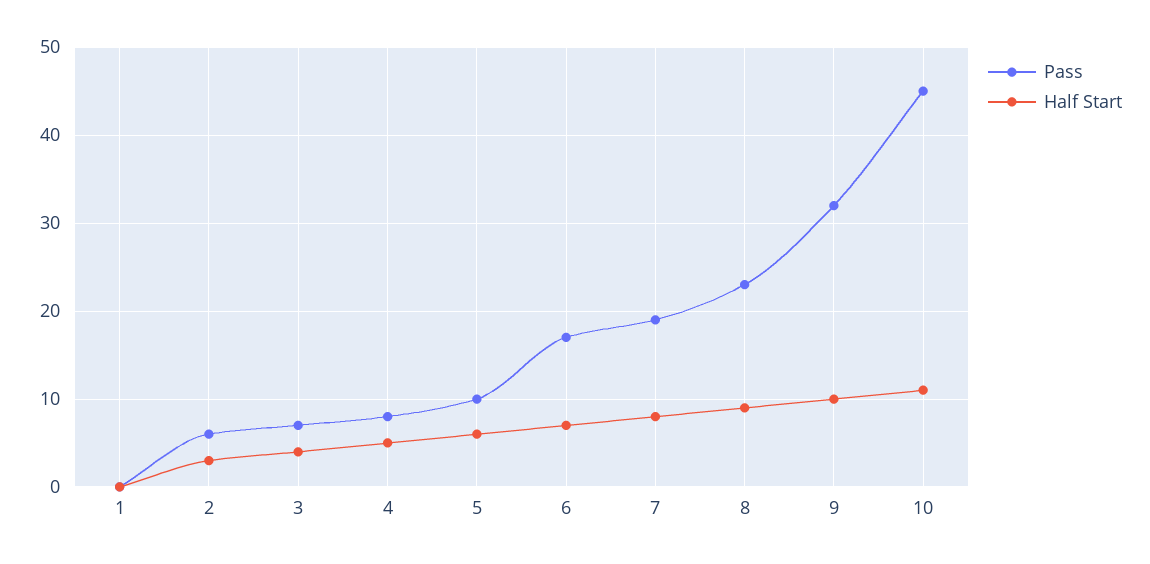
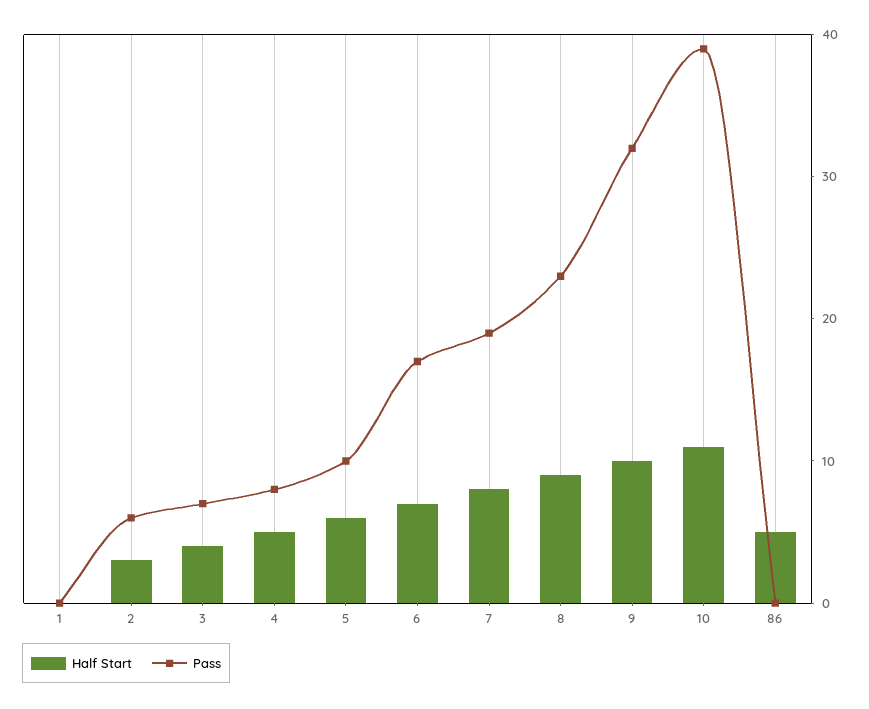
Pass, 10: 45 -> 39
Half Start, 86: none -> 5
Pass, 86: none -> 0

